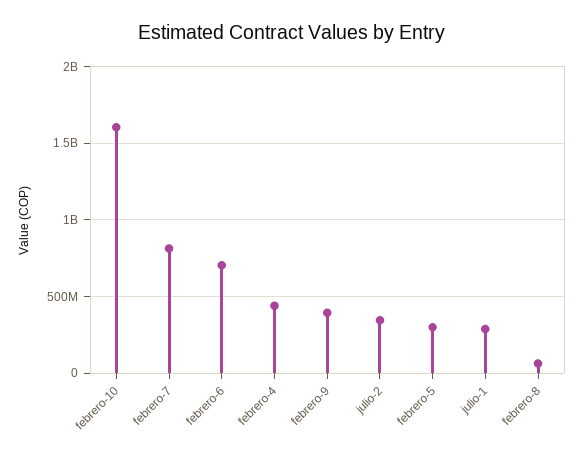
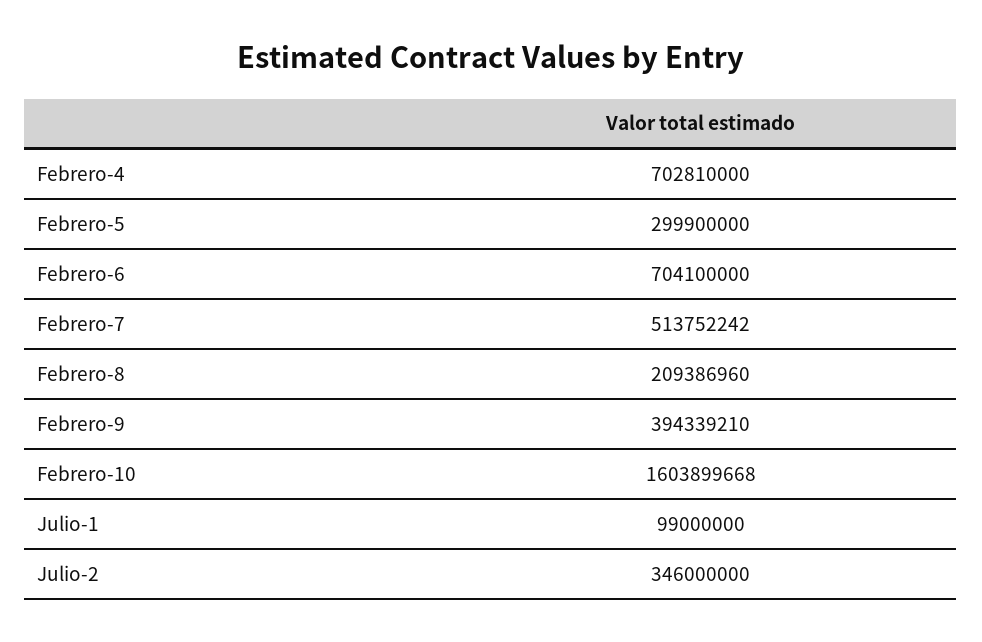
febrero-7: 800000000 -> 513752242
febrero-4: 450000000 -> 702810000
julio-1: 300000000 -> 99000000
febrero-8: 50000000 -> 209386960

